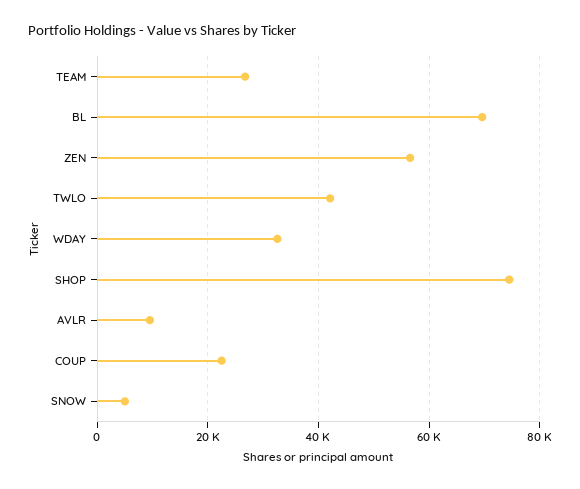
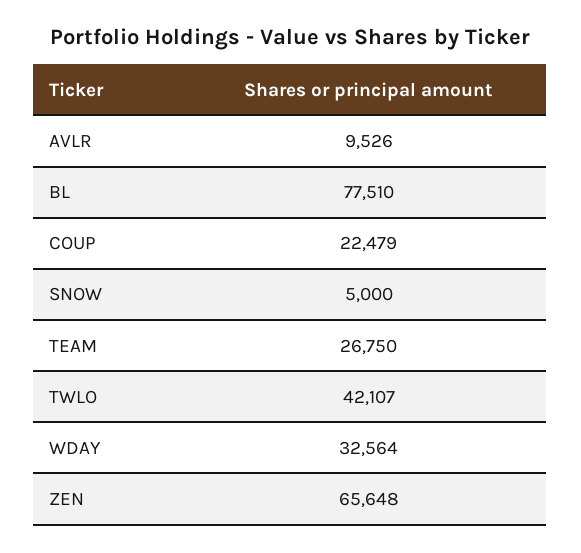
BL: 70000 -> 77510
ZEN: 56000 -> 65648
SHOP: 74000 -> none

